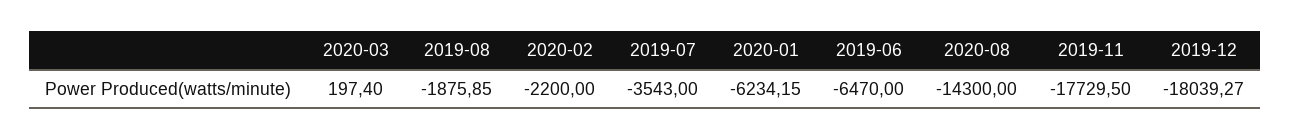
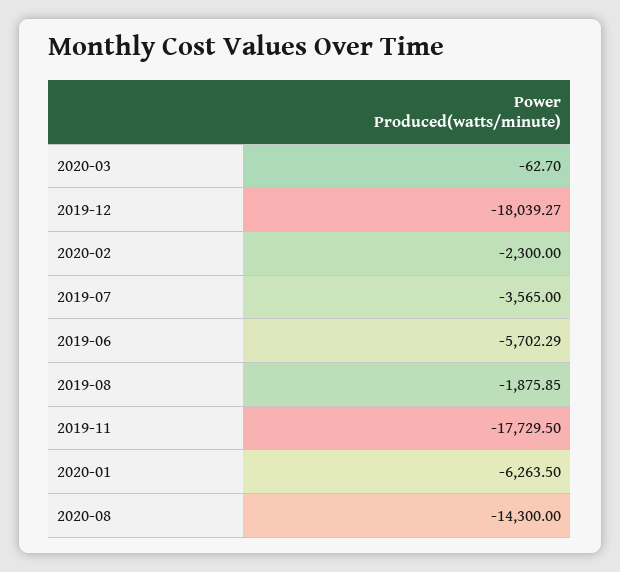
2020-03: 197.4 -> -62.7
2020-02: -2200 -> -2300
2019-07: -3543 -> -3565
2020-01: -6234.15 -> -6263.5
2019-06: -6470 -> -5702.29

